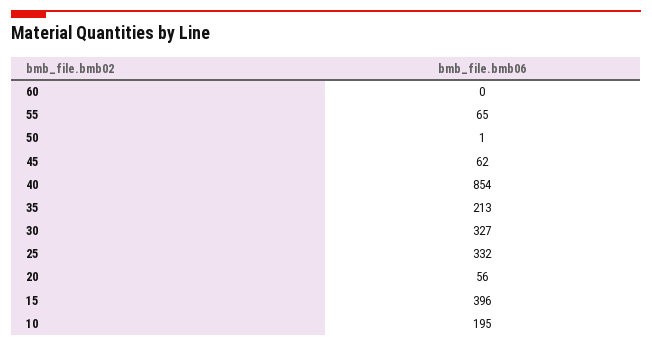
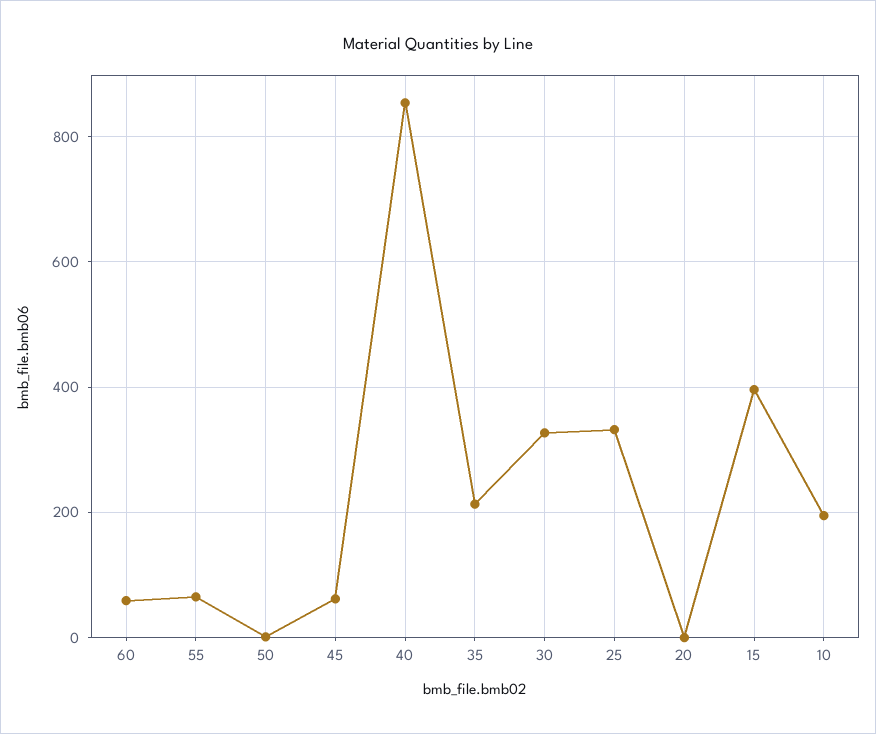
60: 0 -> 60
20: 56 -> 0

